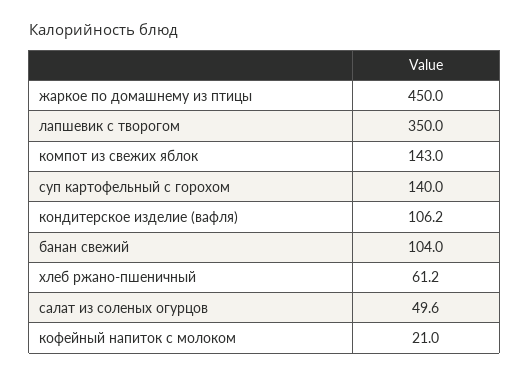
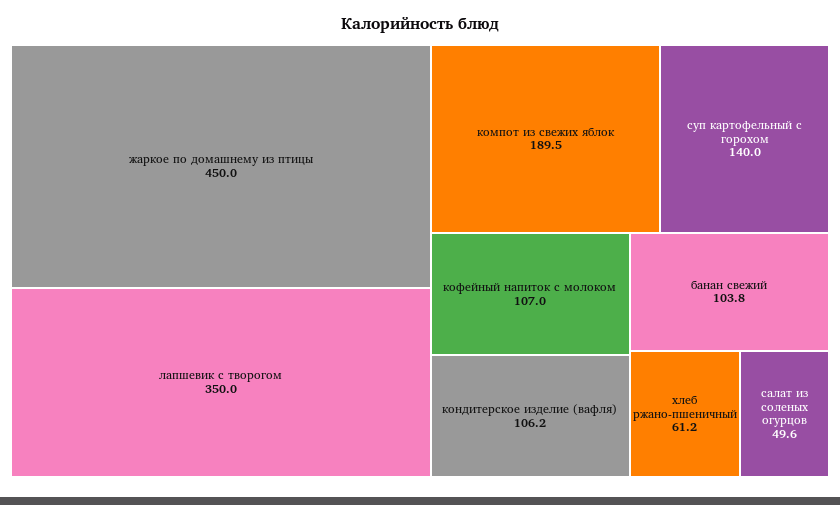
компот из свежих яблок: 143 -> 189.5
банан свежий: 104 -> 103.8
кофейный напиток с молоком: 21 -> 107

